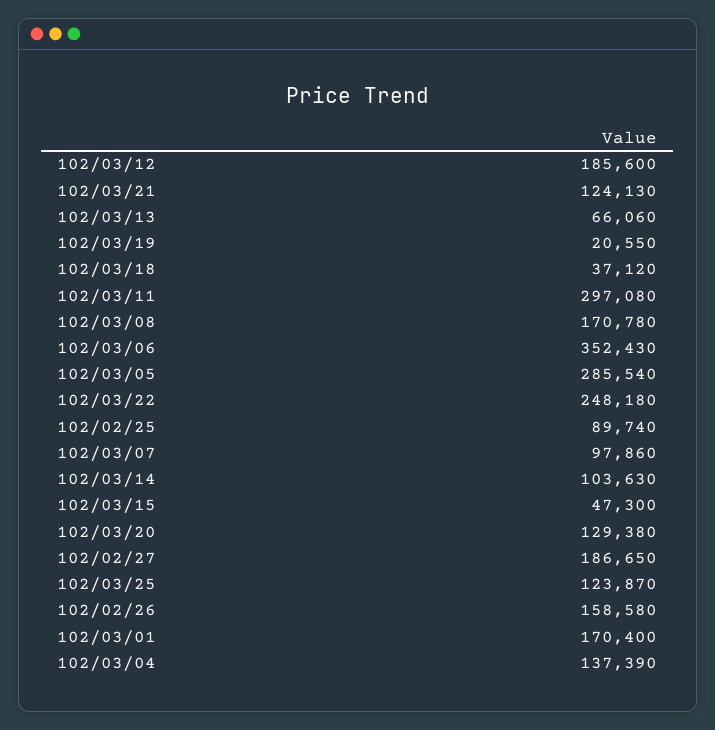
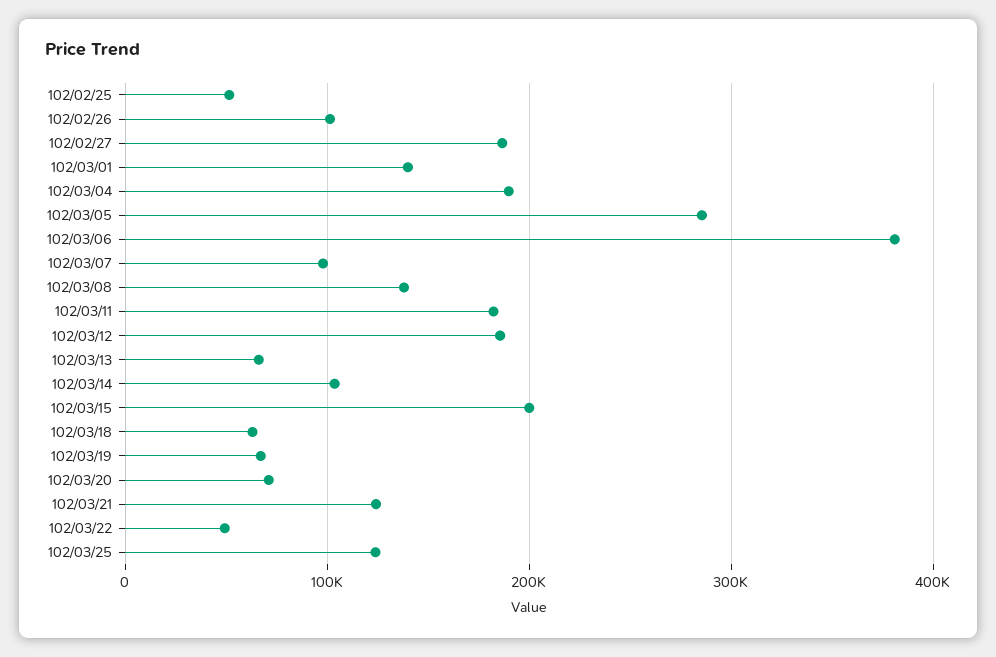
102/03/19: 20550 -> 70000
102/03/18: 37120 -> 60000
102/03/11: 297080 -> 180000
102/03/08: 170780 -> 140000
102/03/06: 352430 -> 380000
102/03/22: 248180 -> 50000
102/02/25: 89740 -> 50000
102/03/15: 47300 -> 200000
102/03/20: 129380 -> 70000
102/02/26: 158580 -> 100000
102/03/01: 170400 -> 140000
102/03/04: 137390 -> 190000

